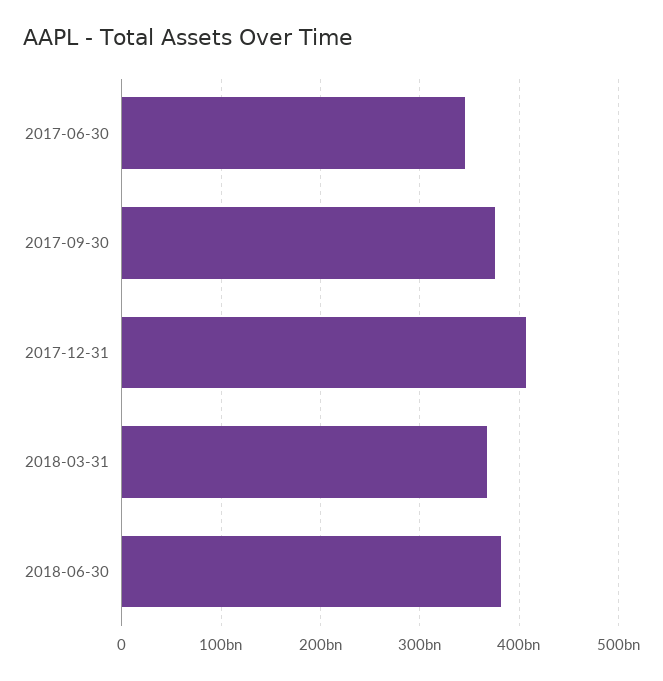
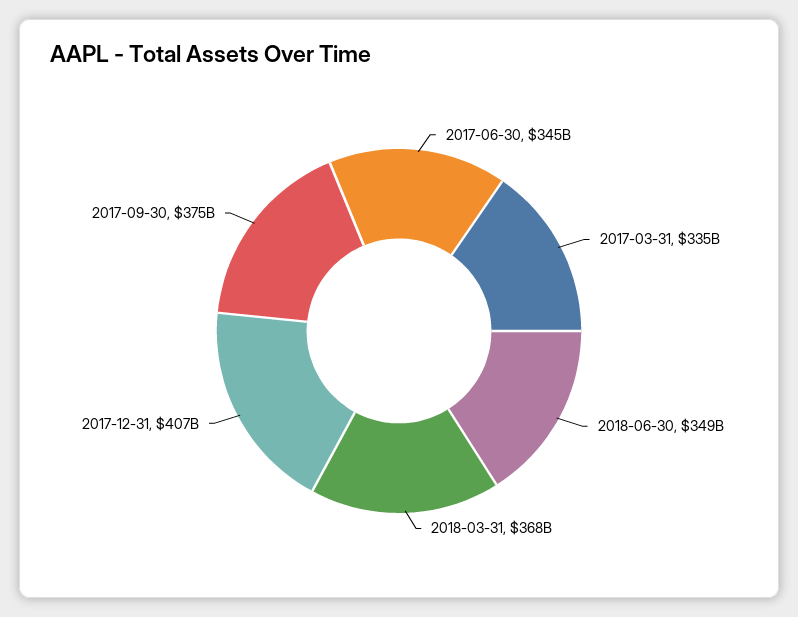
2018-06-30: 380000000000 -> 349000000000
2017-03-31: none -> 335000000000

